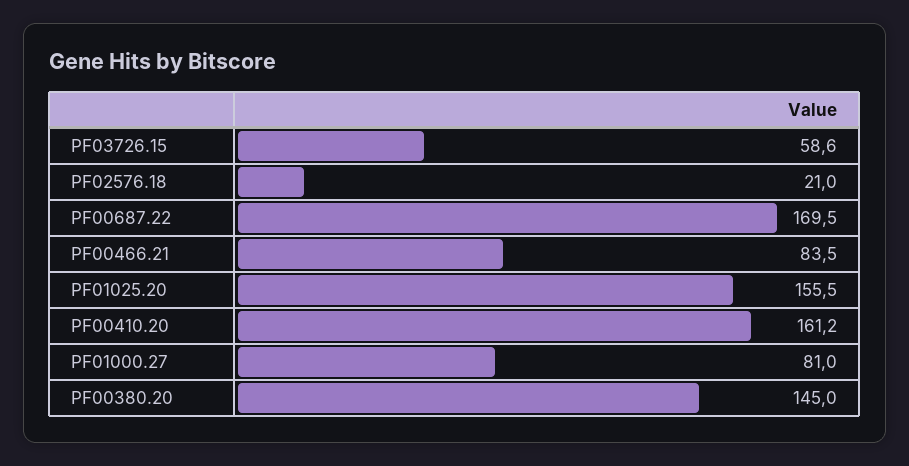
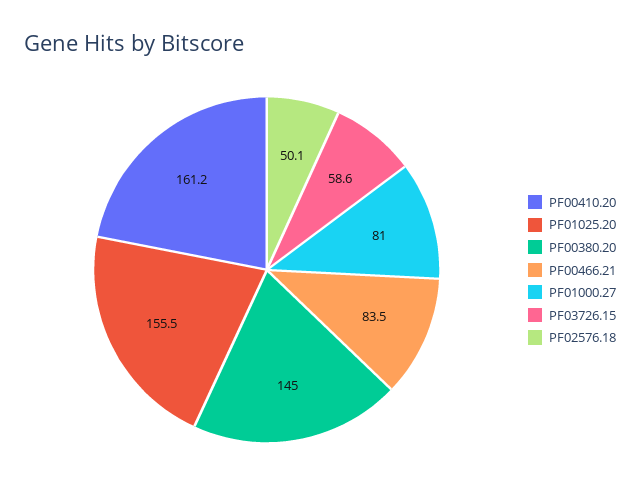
PF02576.18: 21 -> 50.1
PF00687.22: 169.5 -> none

